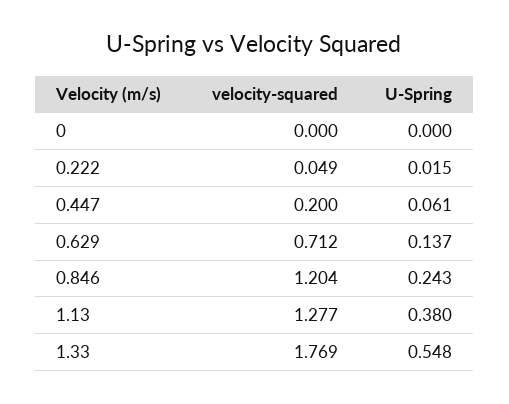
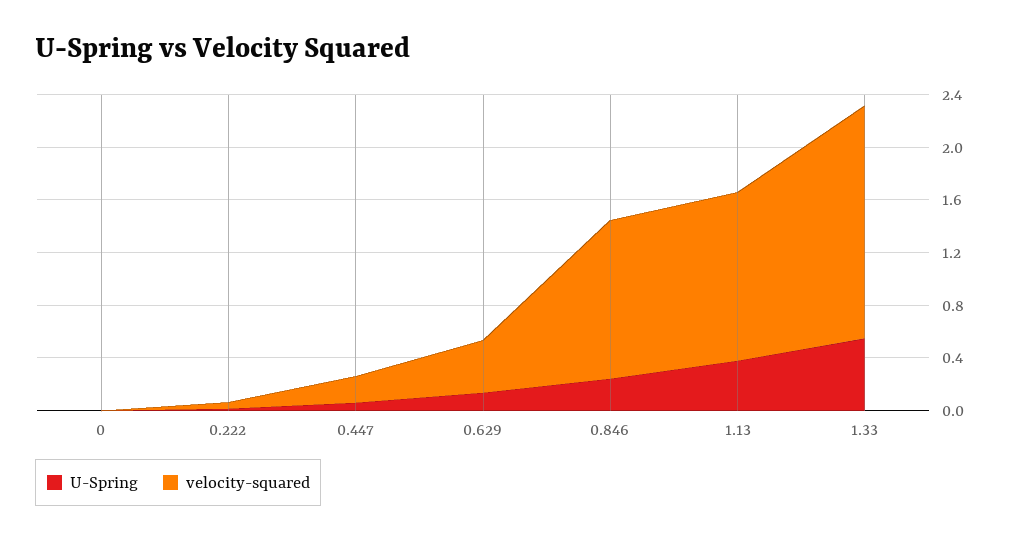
velocity-squared, 0.629: 0.712 -> 0.4

